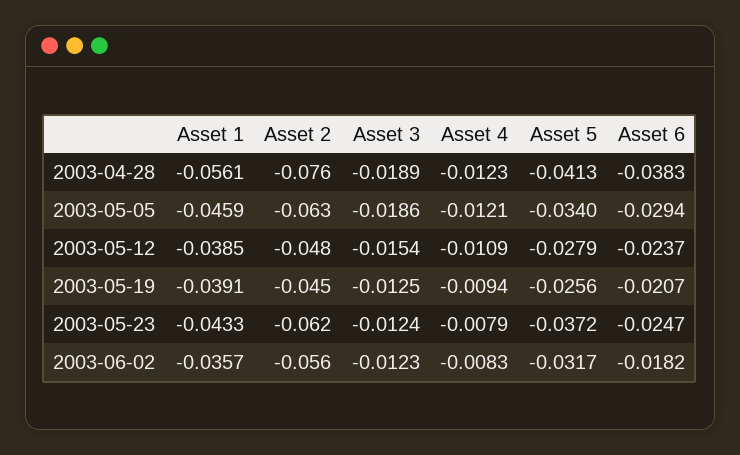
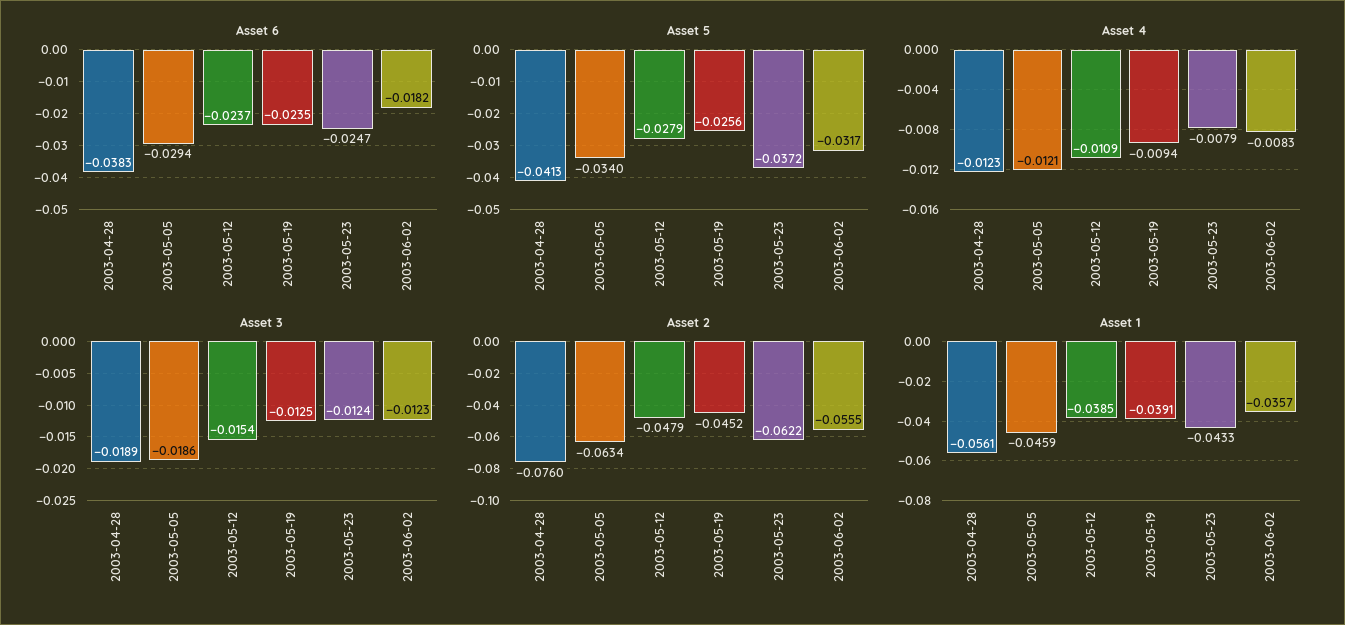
Asset 6, 2003-05-19: -0.0207 -> -0.0235

